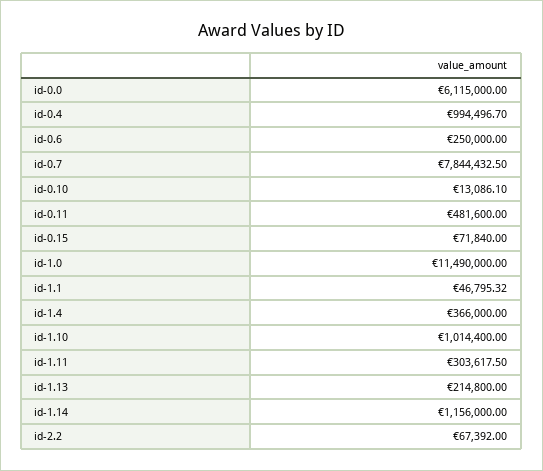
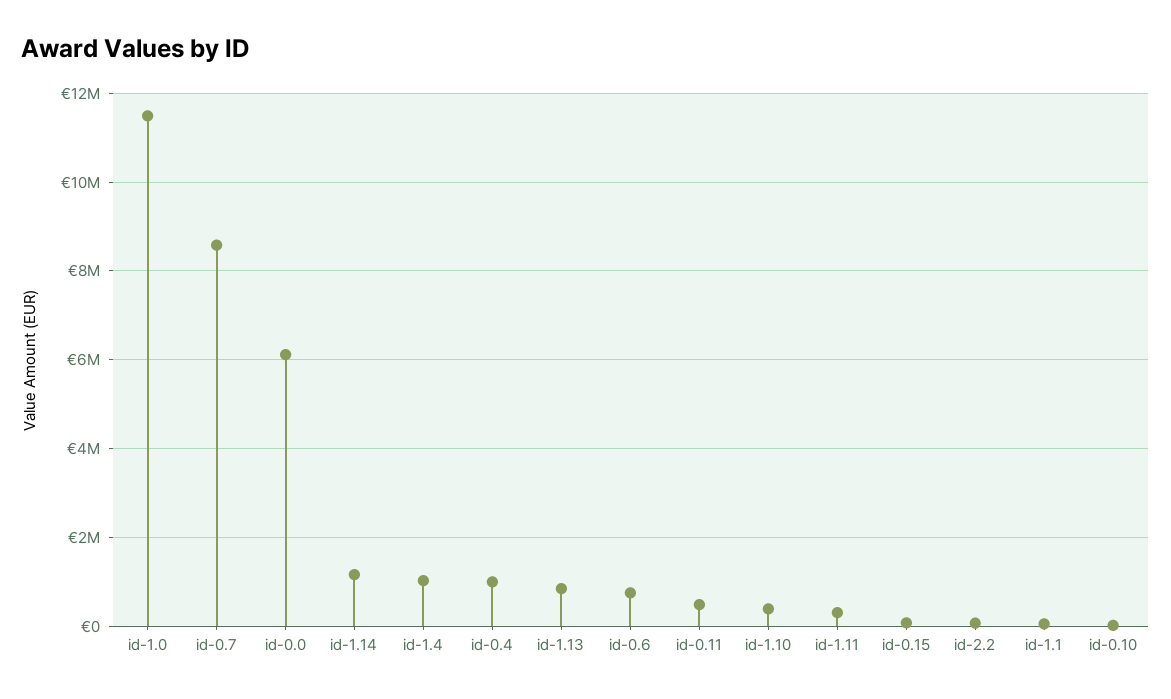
id-0.6: 250000 -> 800000
id-0.7: 7844432.5 -> 8600000
id-1.4: 366000 -> 1000000
id-1.10: 1014400 -> 400000
id-1.13: 214800 -> 800000

